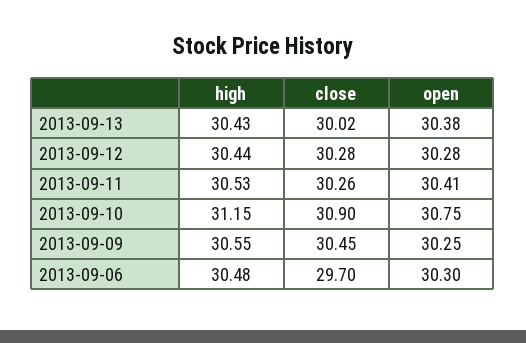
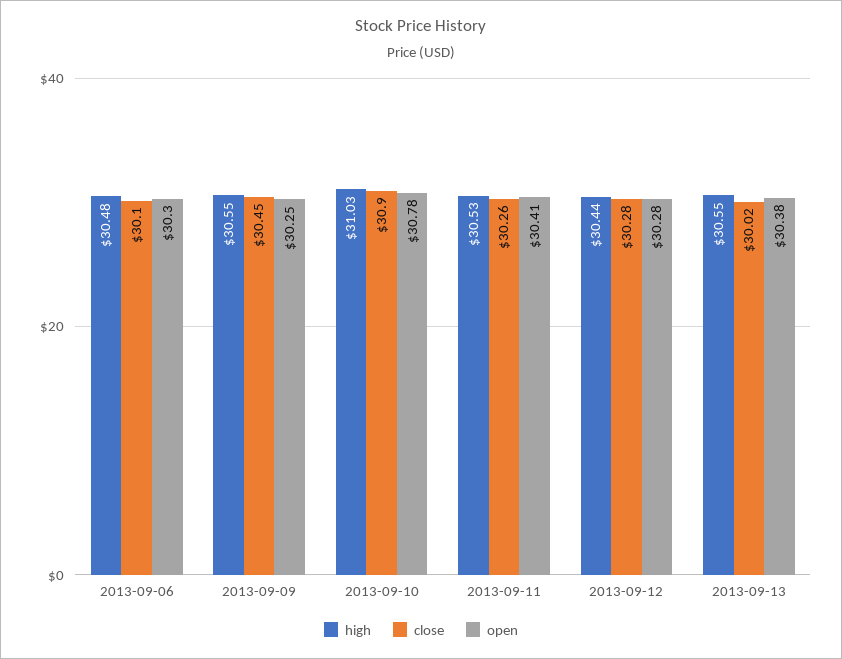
high, 2013-09-13: 30.43 -> 30.55
high, 2013-09-10: 31.15 -> 31.03
open, 2013-09-10: 30.75 -> 30.78
close, 2013-09-06: 29.7 -> 30.1

